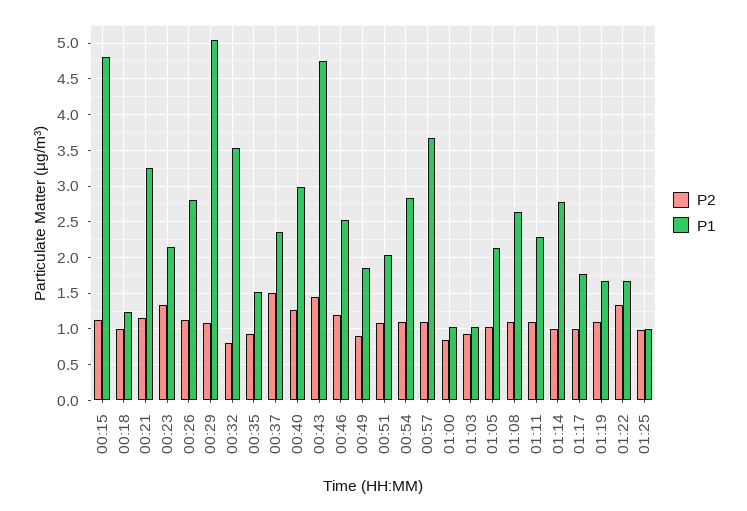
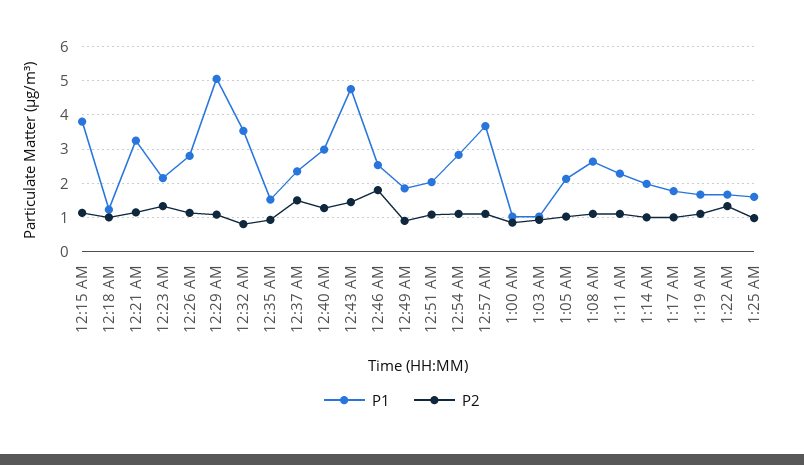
P1, 00:15: 4.8 -> 3.8
P2, 00:46: 1.2 -> 1.8
P1, 01:14: 2.8 -> 2
P1, 01:25: 1 -> 1.6

